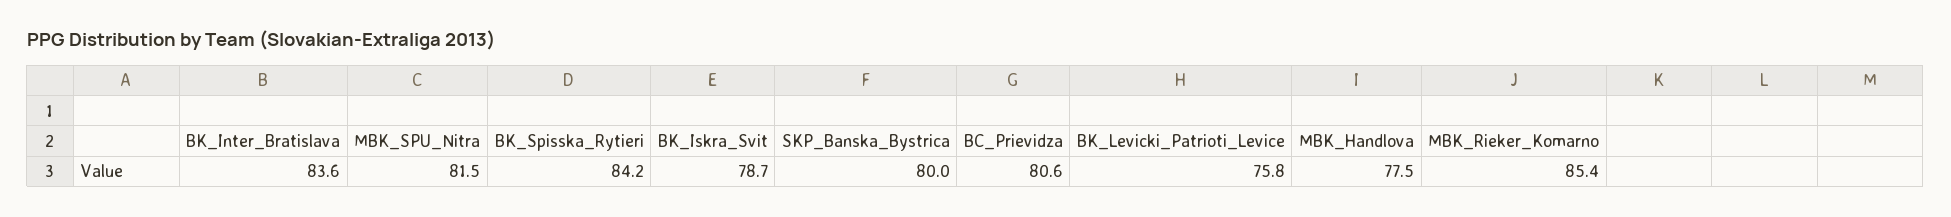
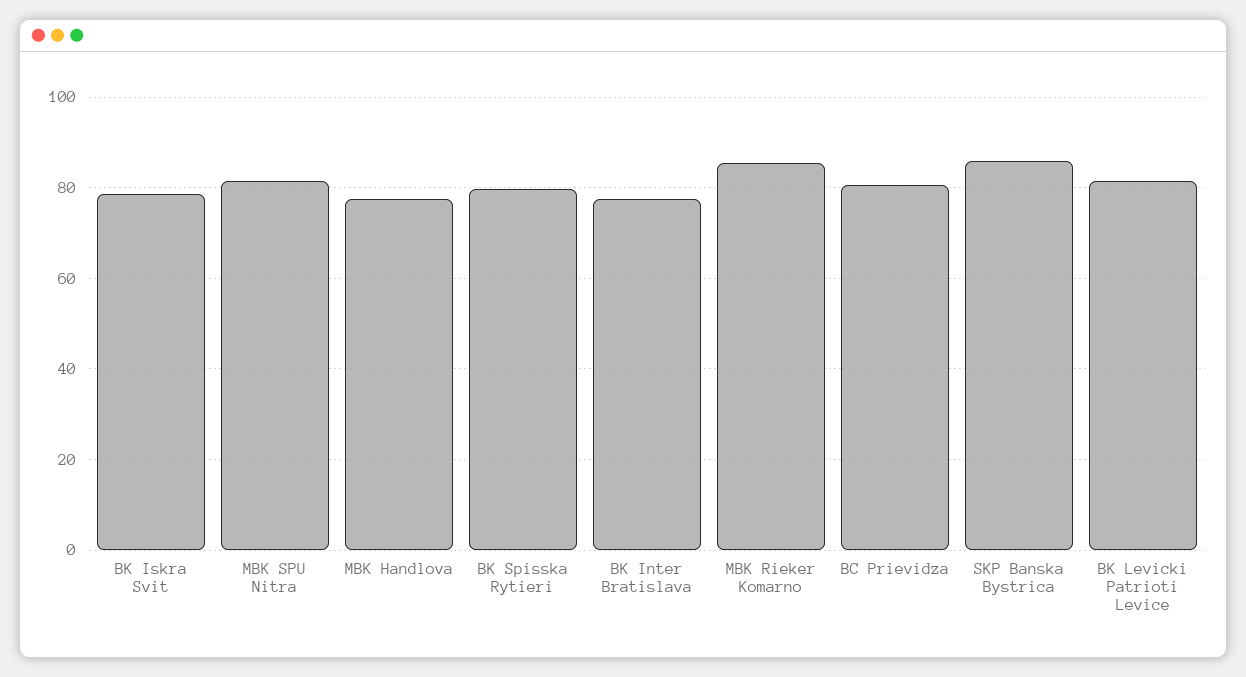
BK_Inter_Bratislava: 83.6 -> 78
BK_Spisska_Rytieri: 84.2 -> 80
SKP_Banska_Bystrica: 80 -> 86
BK_Levicki_Patrioti_Levice: 75.8 -> 82

